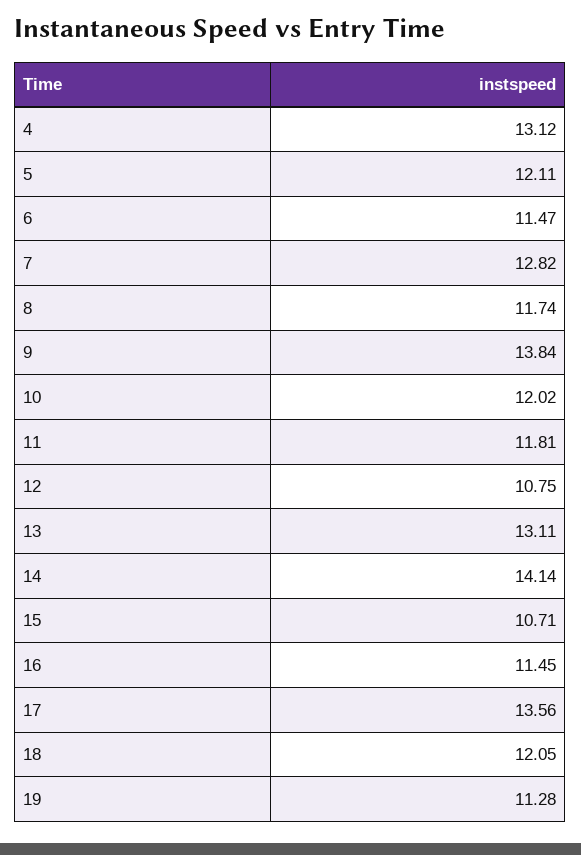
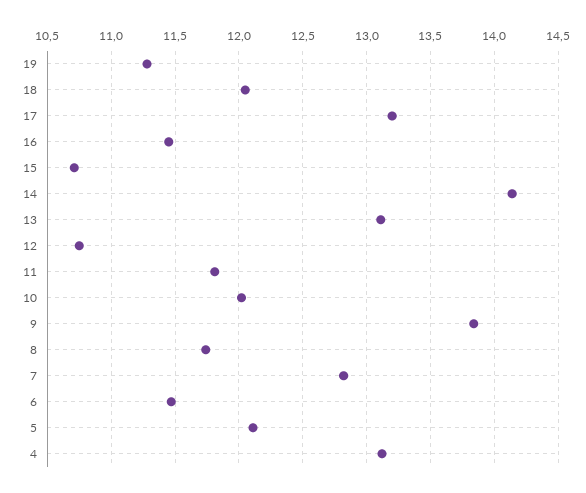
17: 13.56 -> 13.2

